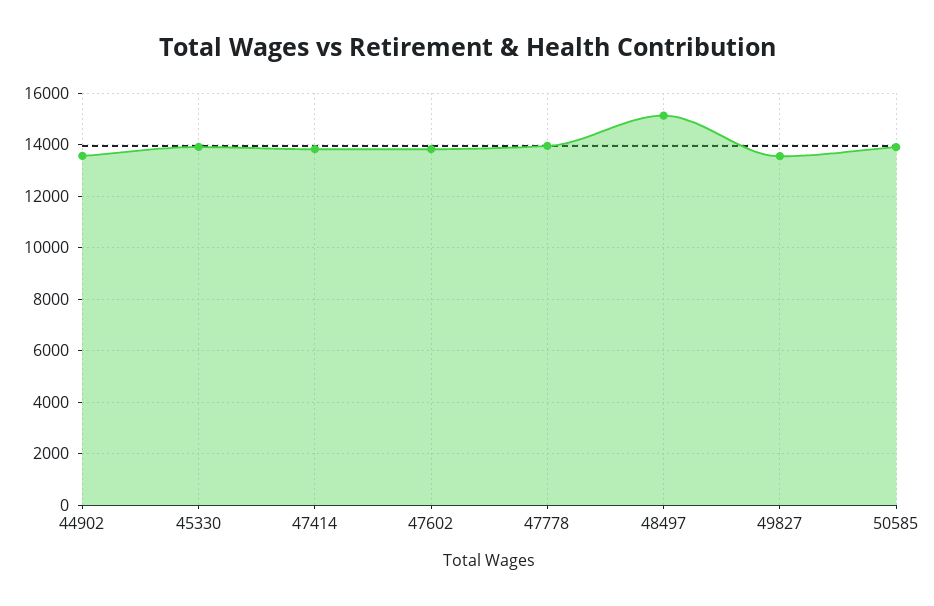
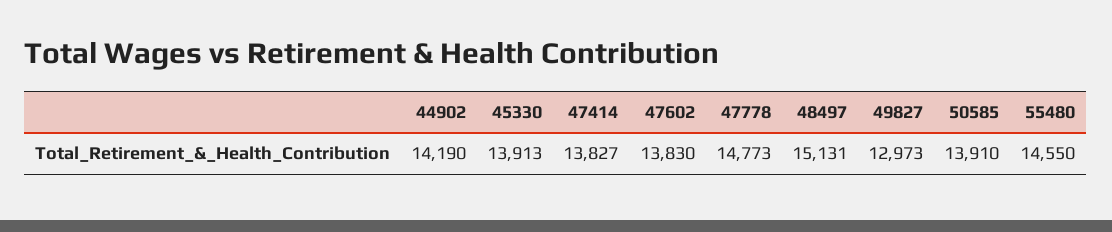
44902: 13500 -> 14190
47778: 14000 -> 14773
49827: 13500 -> 12973
55480: none -> 14550

